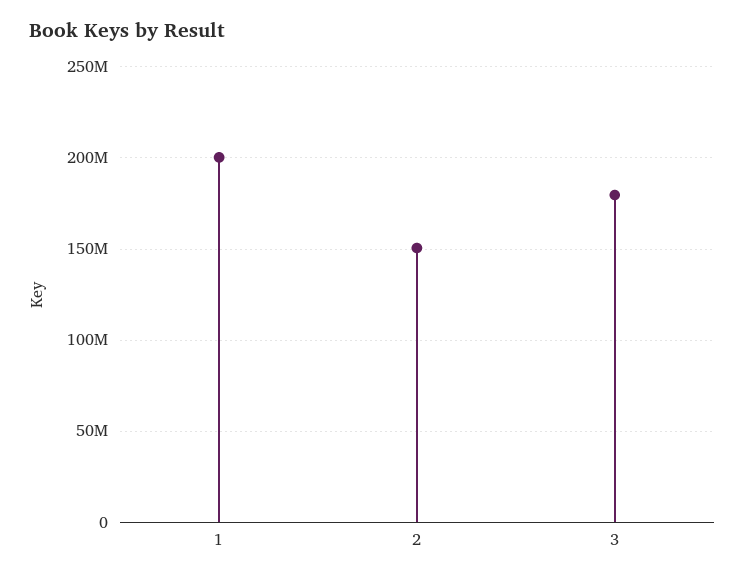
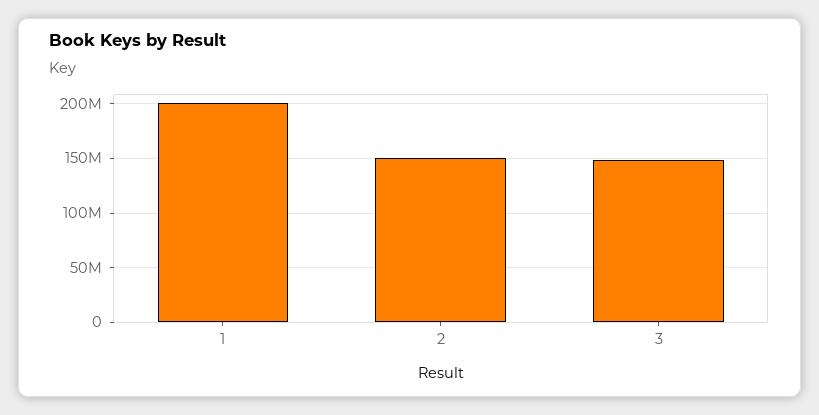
3: 180000000 -> 150000000

